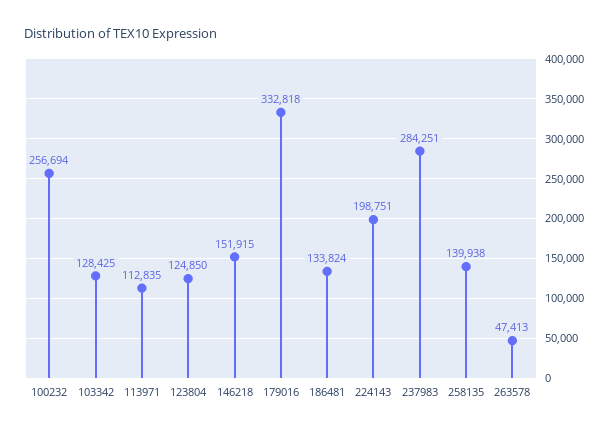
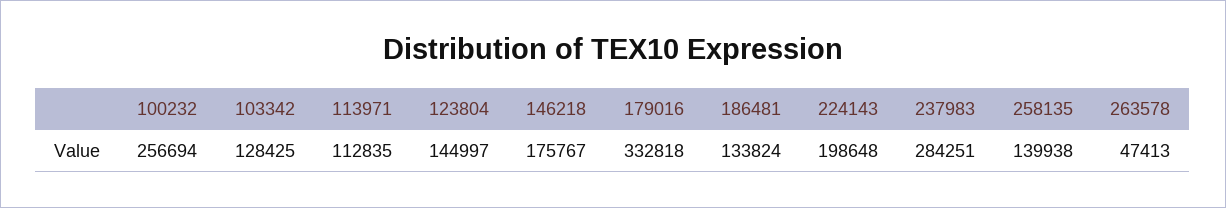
123804: 124850 -> 144997
146218: 151915 -> 175767
224143: 198751 -> 198648

